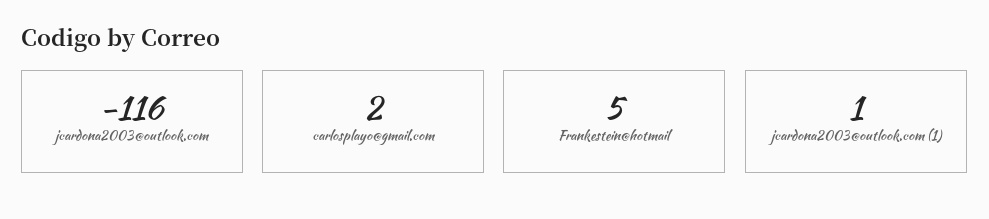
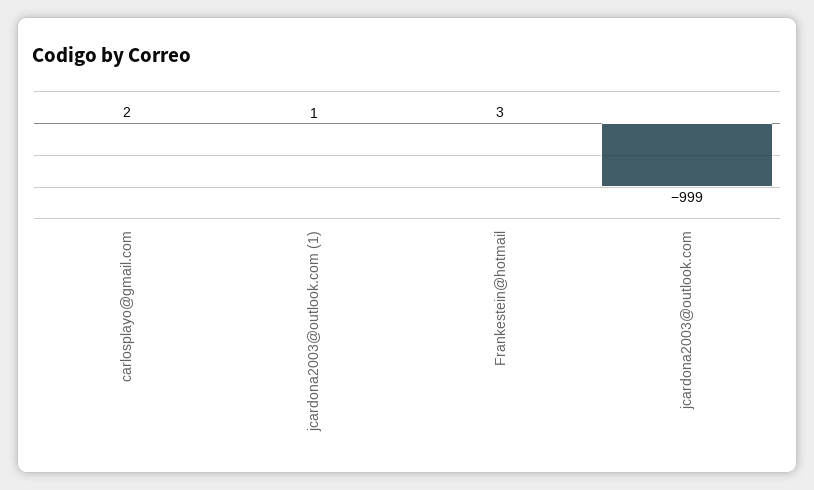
jcardona2003@outlook.com: -116 -> -999
Frankestein@hotmail: 5 -> 3

